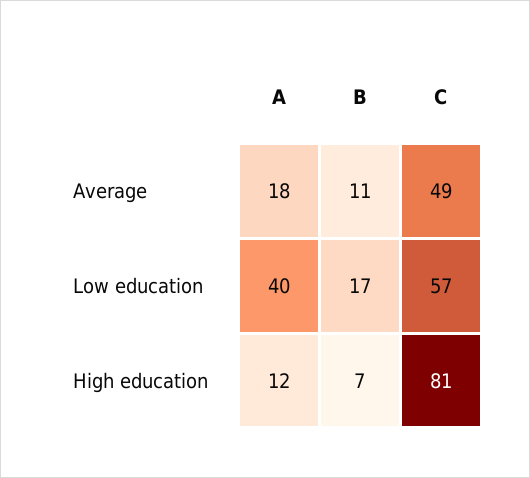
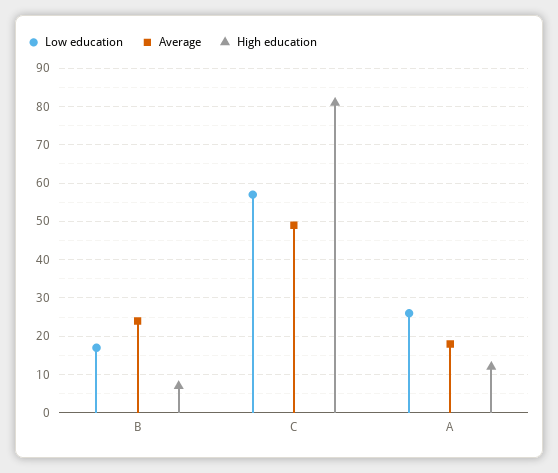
Average, B: 11 -> 25
Low education, A: 40 -> 25

